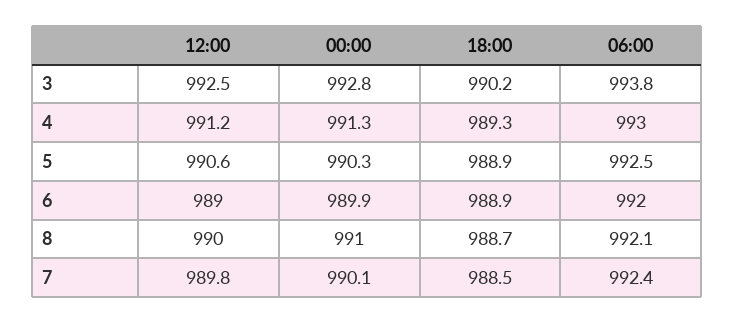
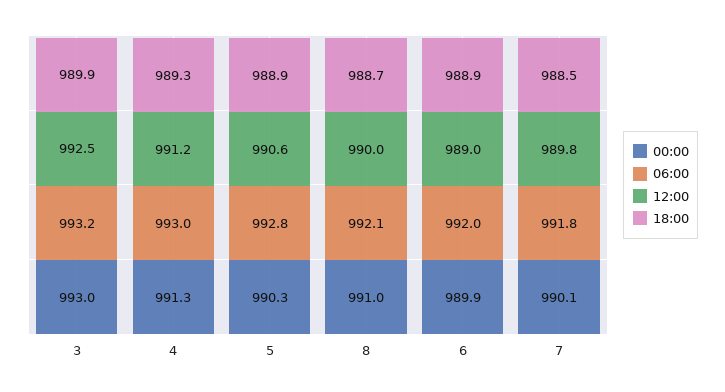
00:00, 3: 992.8 -> 993
18:00, 3: 990.2 -> 989.9
06:00, 3: 993.8 -> 993.2
06:00, 5: 992.5 -> 992.8
06:00, 7: 992.4 -> 991.8

